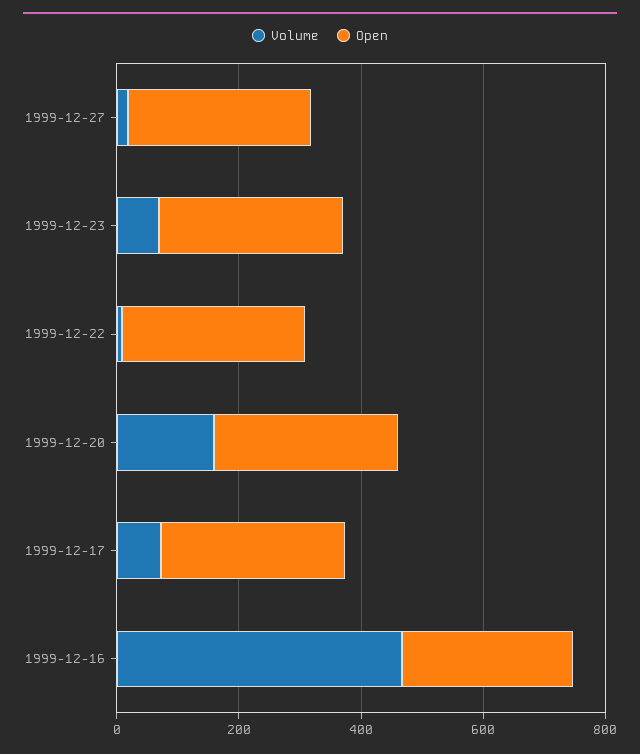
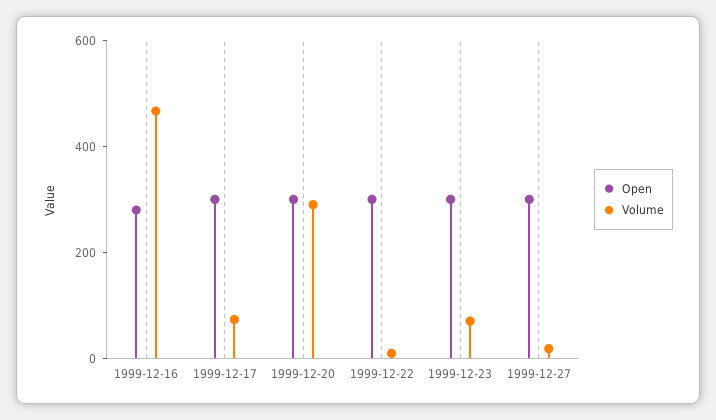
Volume, 1999-12-20: 150 -> 300

